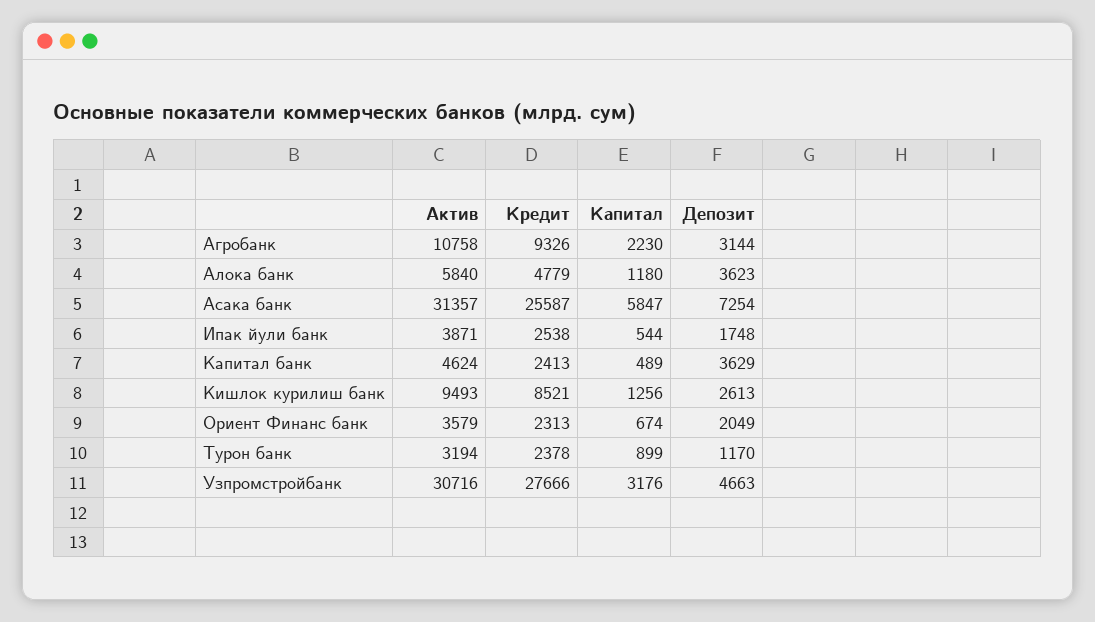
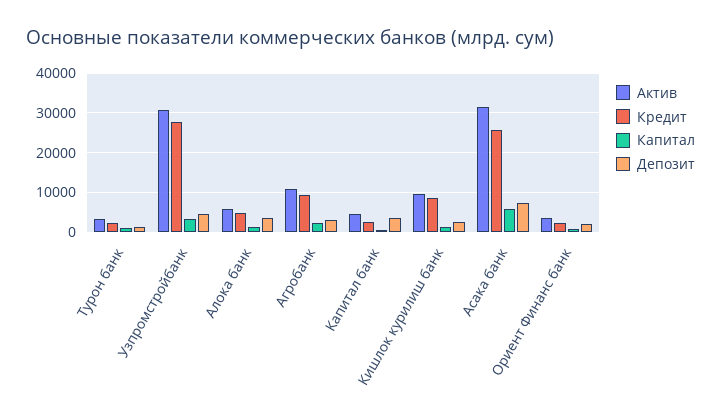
Актив, Ипак йули банк: 3871 -> none
Кредит, Ипак йули банк: 2538 -> none
Капитал, Ипак йули банк: 544 -> none
Депозит, Ипак йули банк: 1748 -> none

